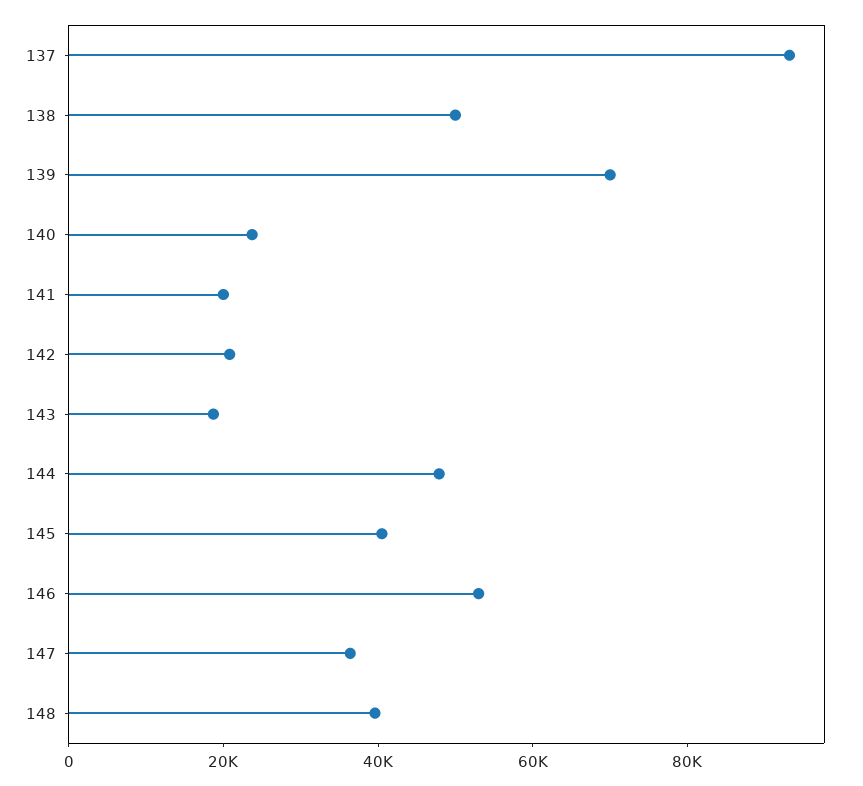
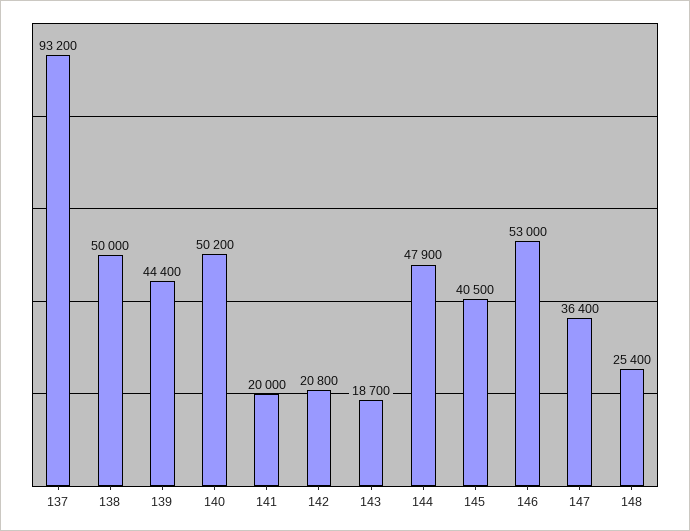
139: 70000 -> 44400
140: 25000 -> 50200
148: 40000 -> 25400

